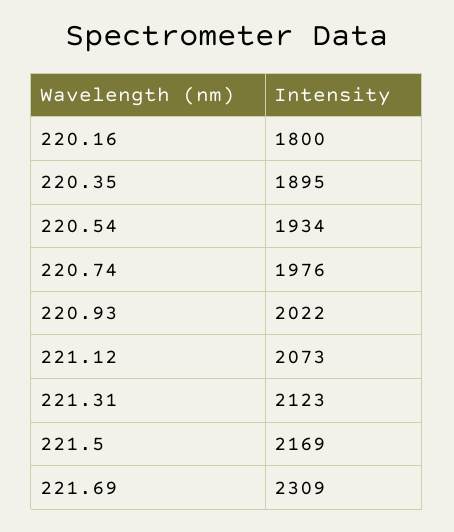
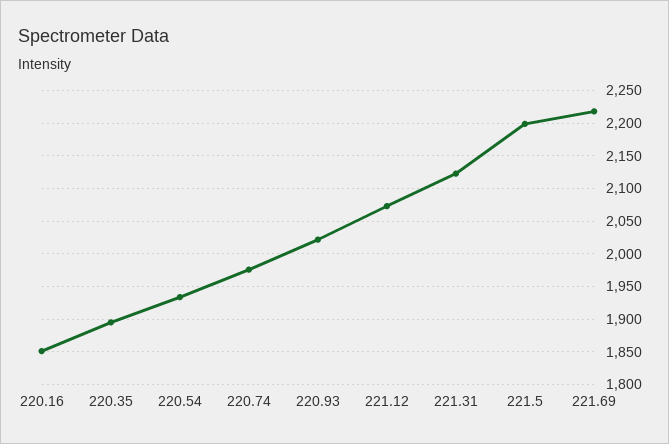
220.16: 1800 -> 1850
221.5: 2169 -> 2200
221.69: 2309 -> 2220

